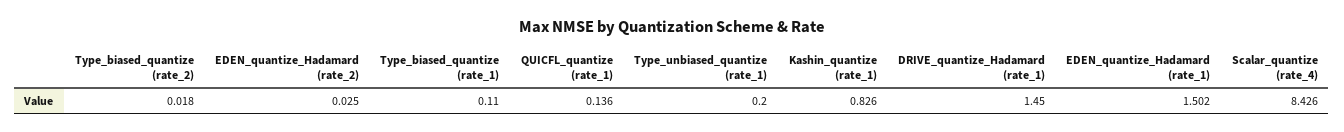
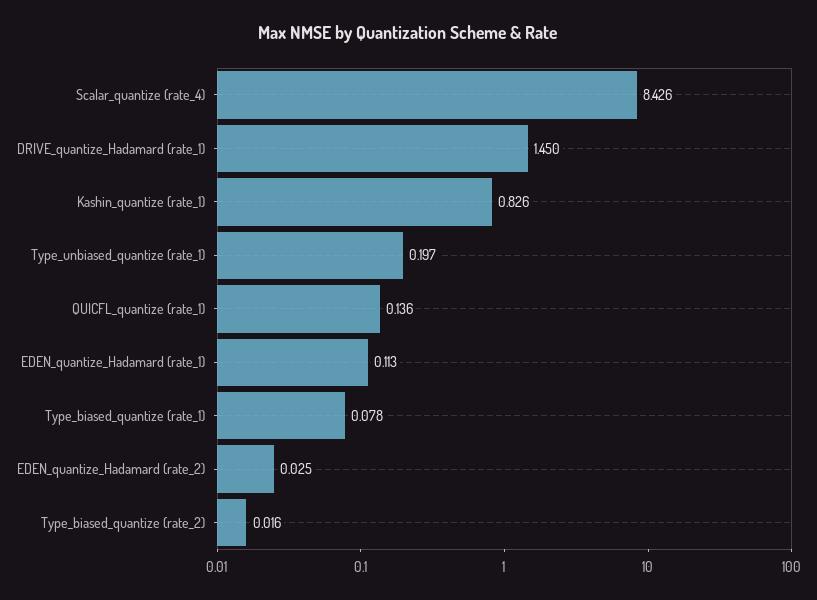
Type_biased_quantize (rate_2): 0.018 -> 0.016
Type_biased_quantize (rate_1): 0.11 -> 0.078
Type_unbiased_quantize (rate_1): 0.2 -> 0.197
EDEN_quantize_Hadamard (rate_1): 1.502 -> 0.113

